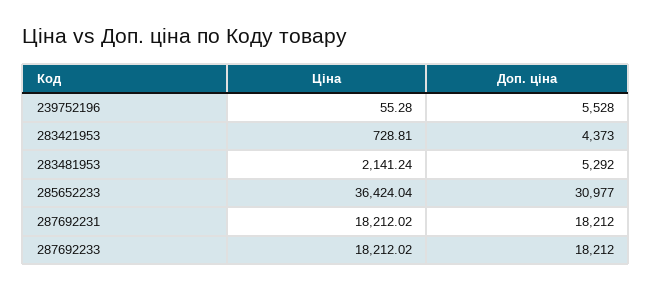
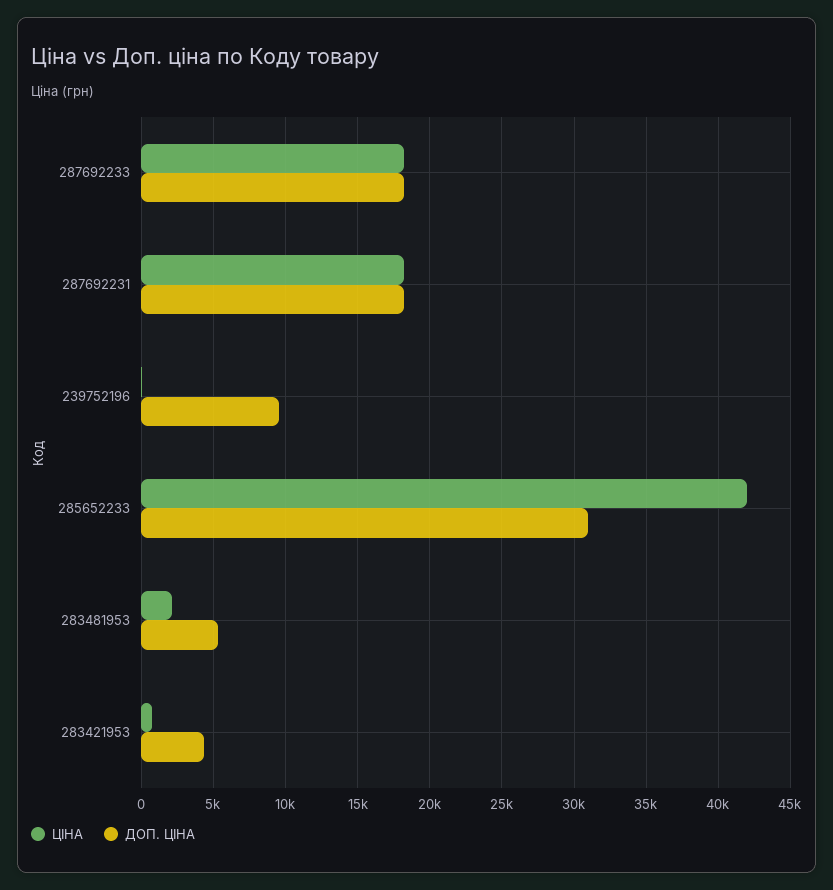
Доп. ціна, 239752196: 5528 -> 9500
Ціна, 285652233: 36424.04 -> 42000

